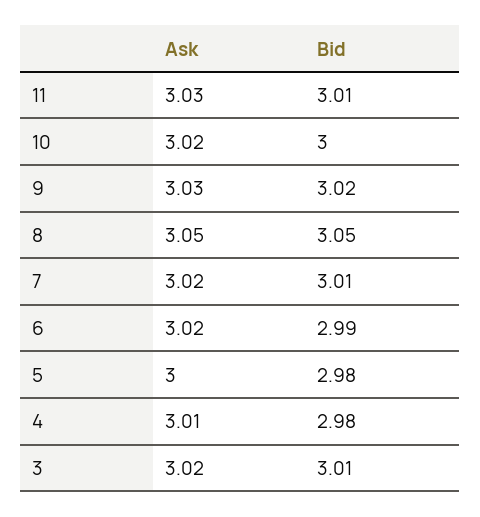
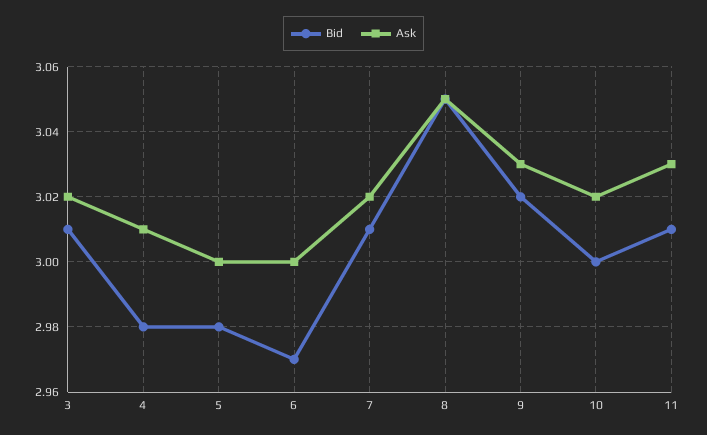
Ask, 6: 3.02 -> 3
Bid, 6: 2.99 -> 2.97

